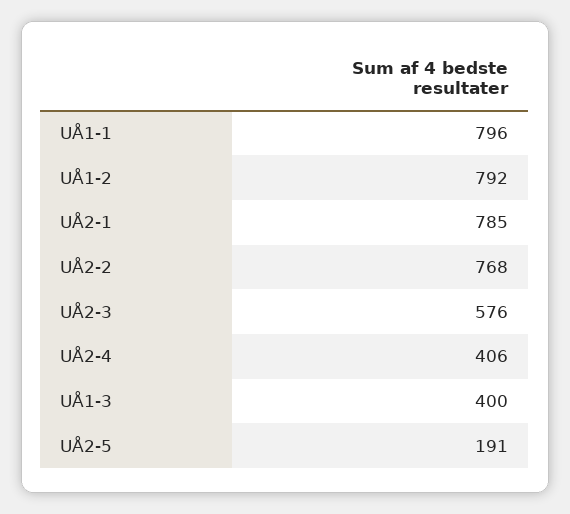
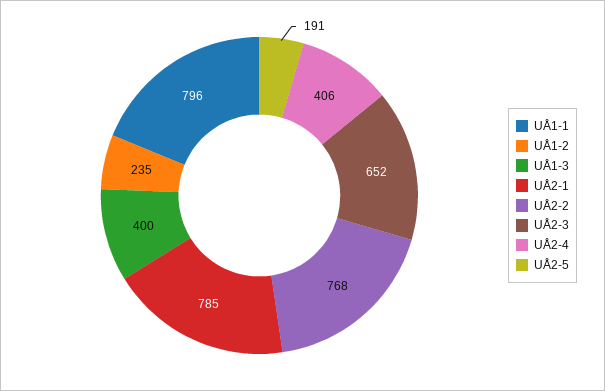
UÅ1-2: 792 -> 235
UÅ2-3: 576 -> 652

